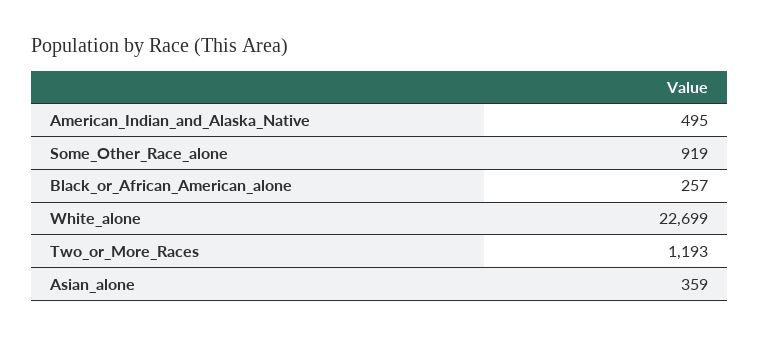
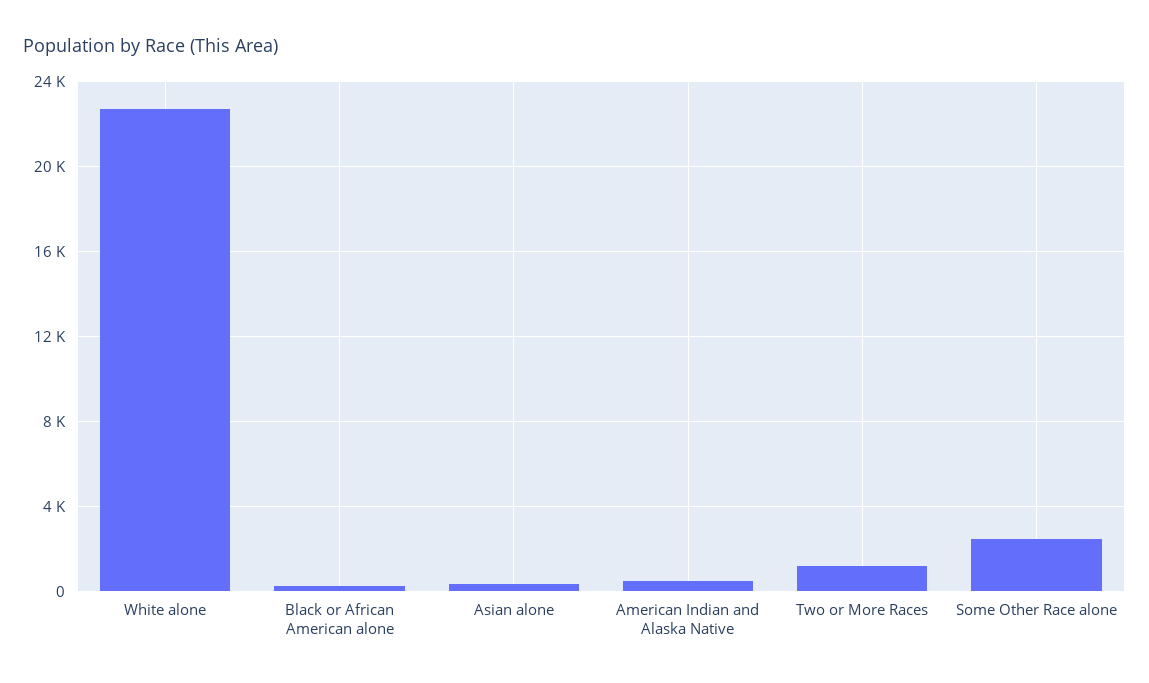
Some_Other_Race_alone: 919 -> 2500

